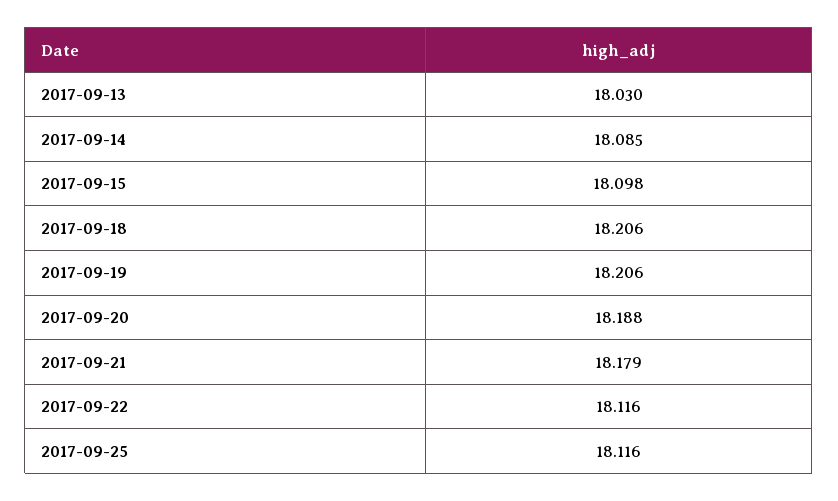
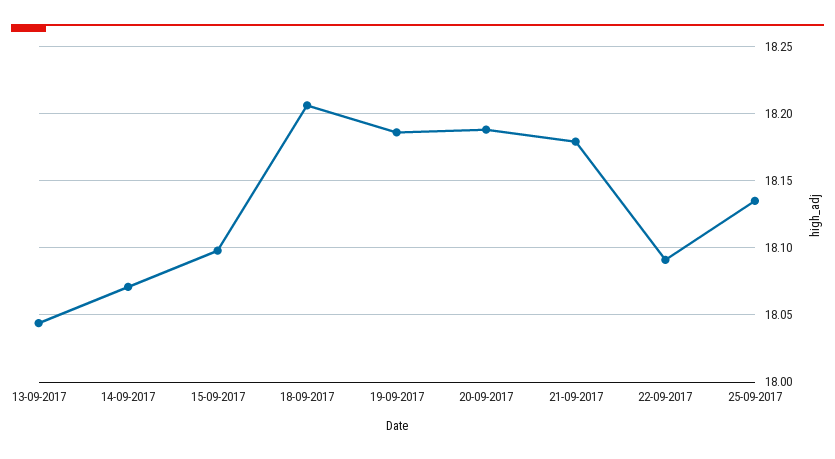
2017-09-13: 18.03 -> 18.045
2017-09-14: 18.085 -> 18.07
2017-09-19: 18.206 -> 18.185
2017-09-22: 18.116 -> 18.09
2017-09-25: 18.116 -> 18.135

